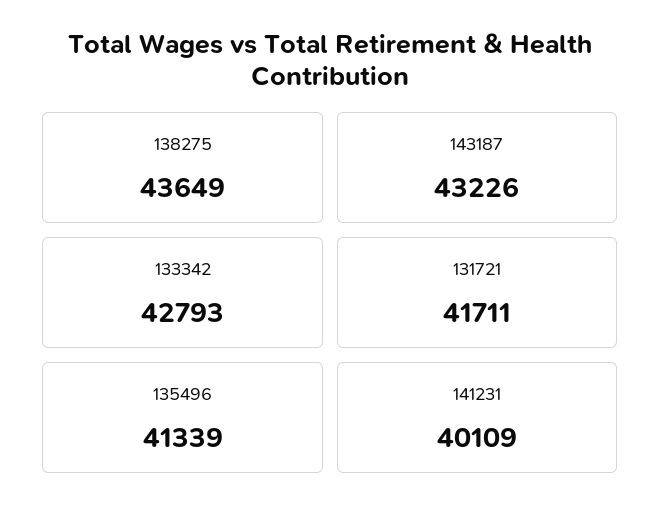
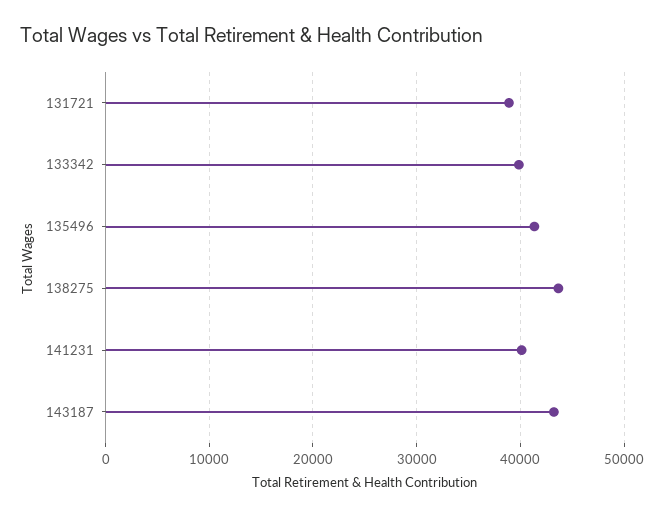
133342: 42793 -> 40000
131721: 41711 -> 39000

